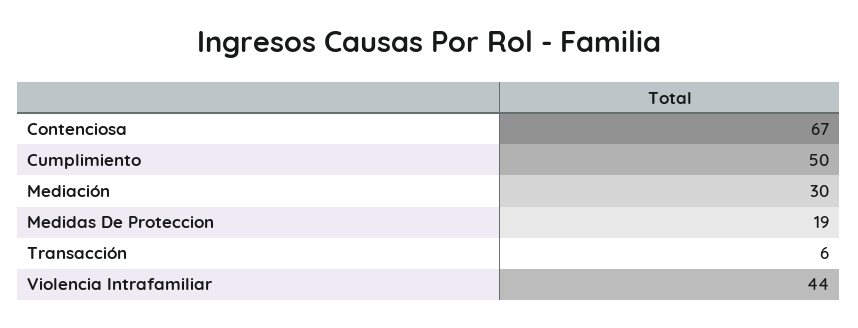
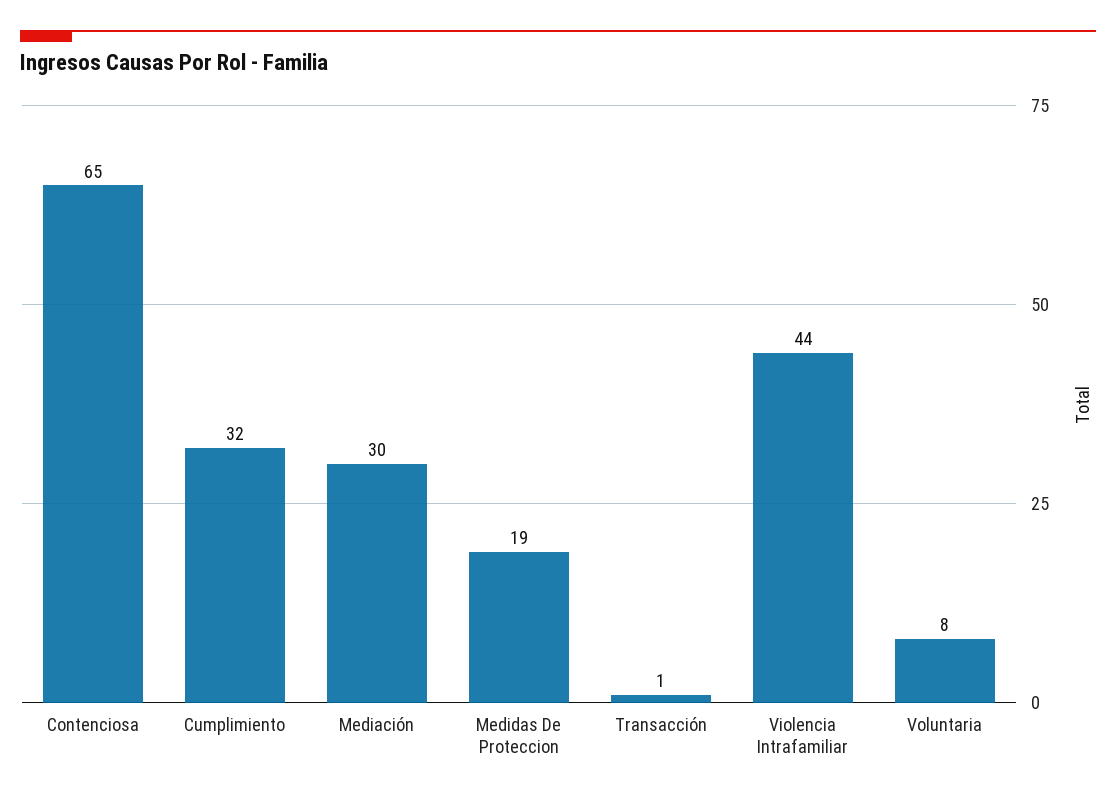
Contenciosa: 67 -> 65
Cumplimiento: 50 -> 32
Transacción: 6 -> 1
Voluntaria: none -> 8

